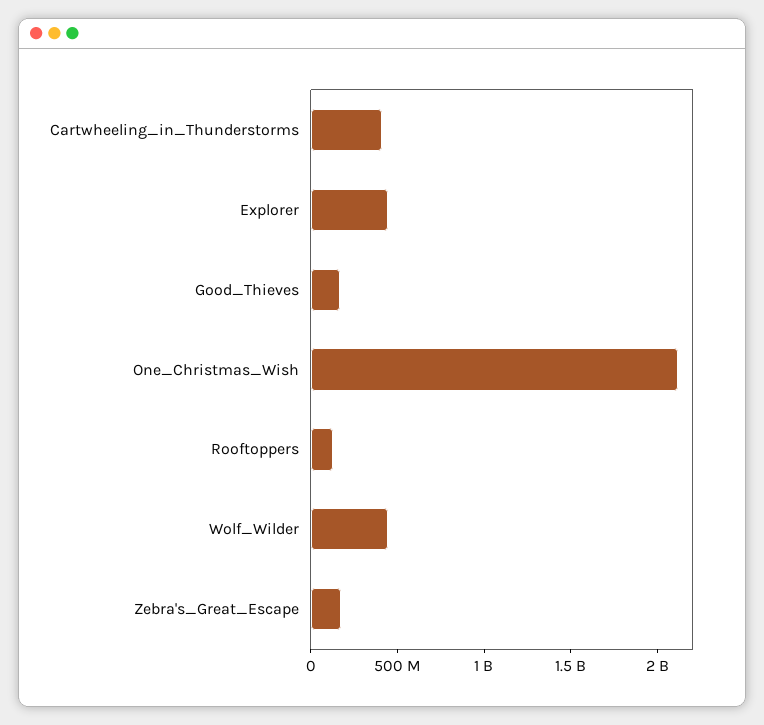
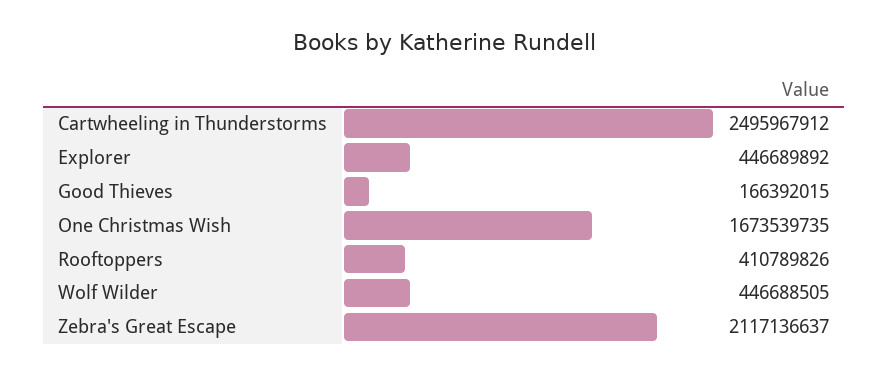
Cartwheeling_in_Thunderstorms: 400000000 -> 2495967912
One_Christmas_Wish: 2100000000 -> 1673539735
Rooftoppers: 100000000 -> 410789826
Zebra's_Great_Escape: 200000000 -> 2117136637

